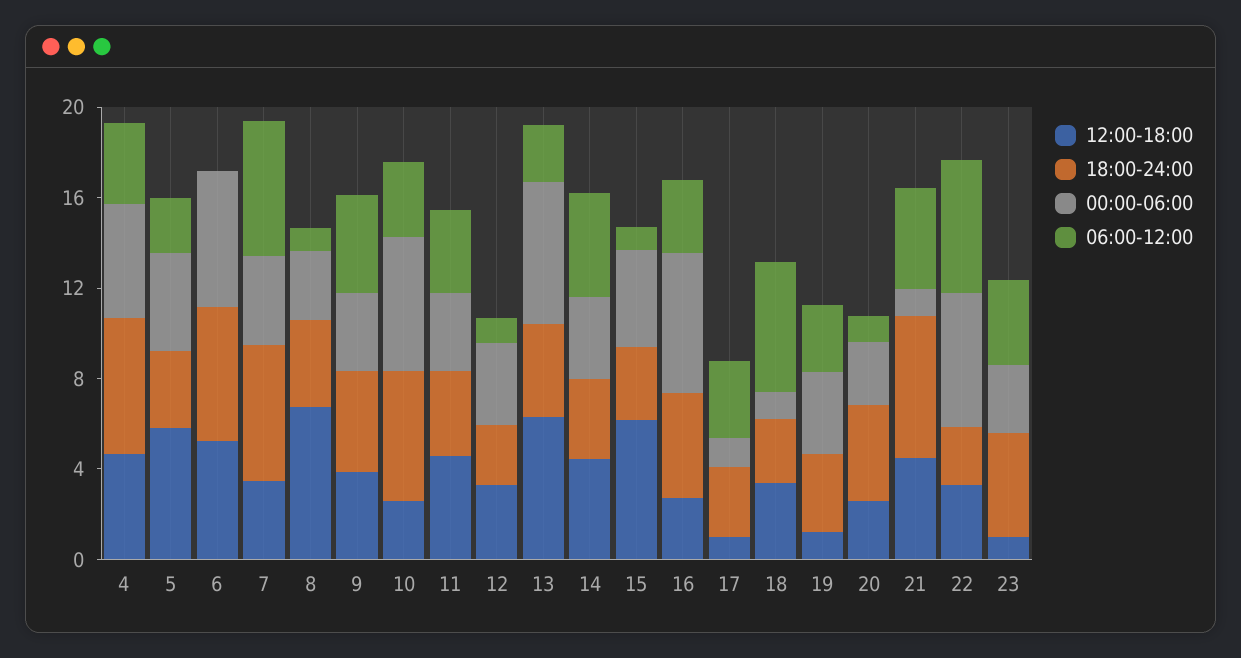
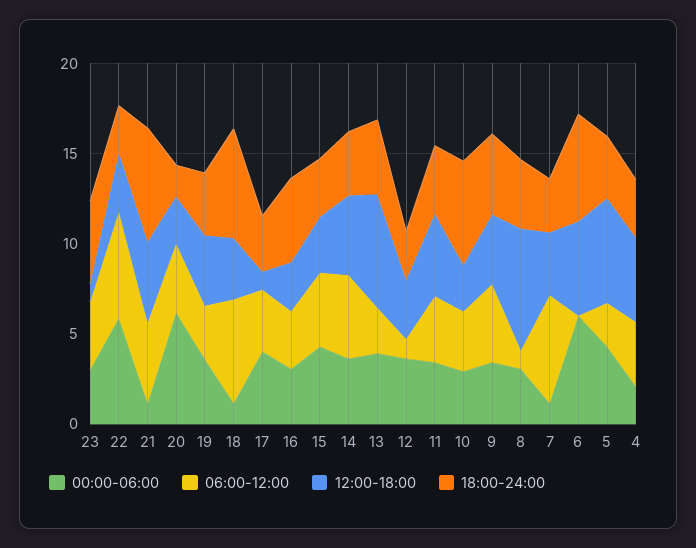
18:00-24:00, 4: 6 -> 3
00:00-06:00, 4: 5 -> 2
18:00-24:00, 7: 6 -> 3
00:00-06:00, 7: 4 -> 1
00:00-06:00, 10: 6 -> 3
00:00-06:00, 13: 6 -> 4
12:00-18:00, 15: 6 -> 3
06:00-12:00, 15: 1 -> 4
00:00-06:00, 16: 6 -> 3
00:00-06:00, 17: 1 -> 4
18:00-24:00, 18: 3 -> 6
12:00-18:00, 19: 1 -> 4
18:00-24:00, 20: 4 -> 2
00:00-06:00, 20: 3 -> 6
06:00-12:00, 20: 1 -> 4

